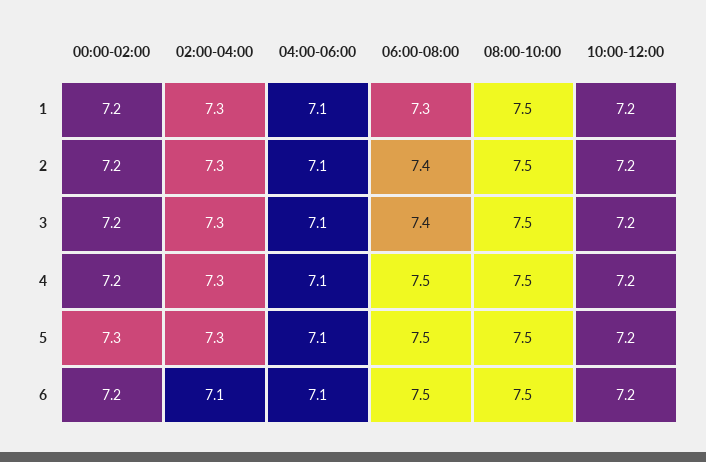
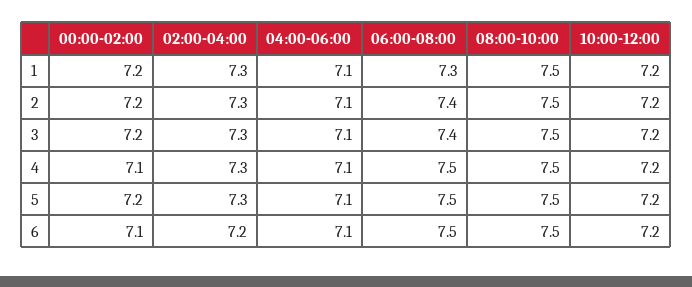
00:00-02:00, 4: 7.2 -> 7.1
00:00-02:00, 5: 7.3 -> 7.2
00:00-02:00, 6: 7.2 -> 7.1
02:00-04:00, 6: 7.1 -> 7.2

